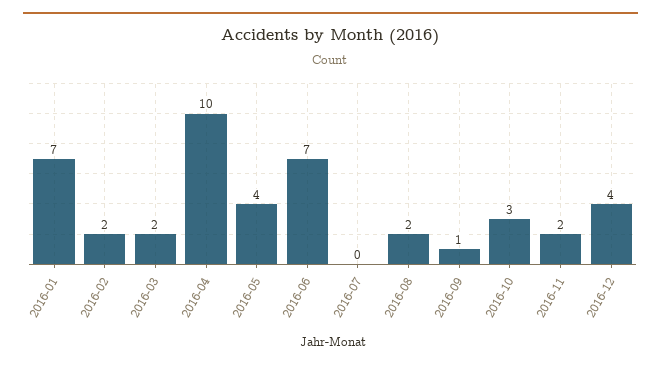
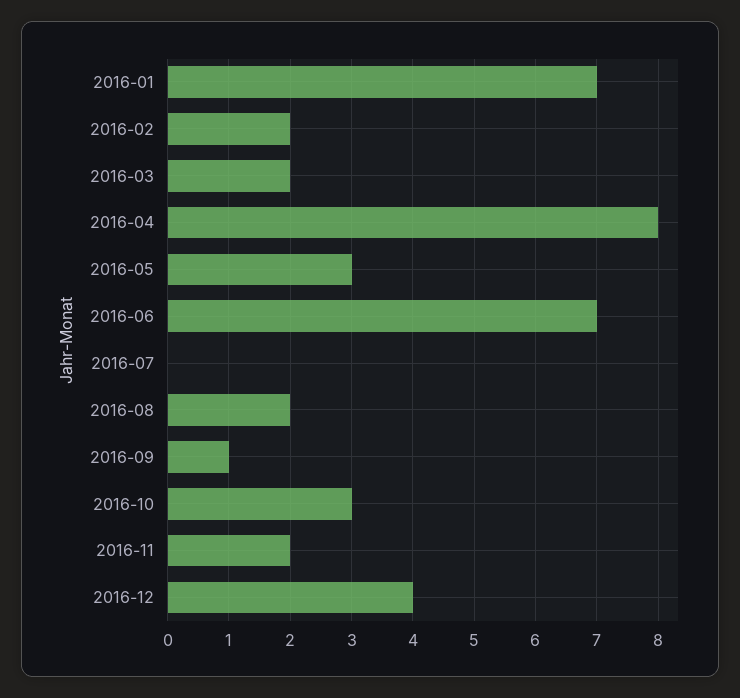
2016-04: 10 -> 8
2016-05: 4 -> 3

